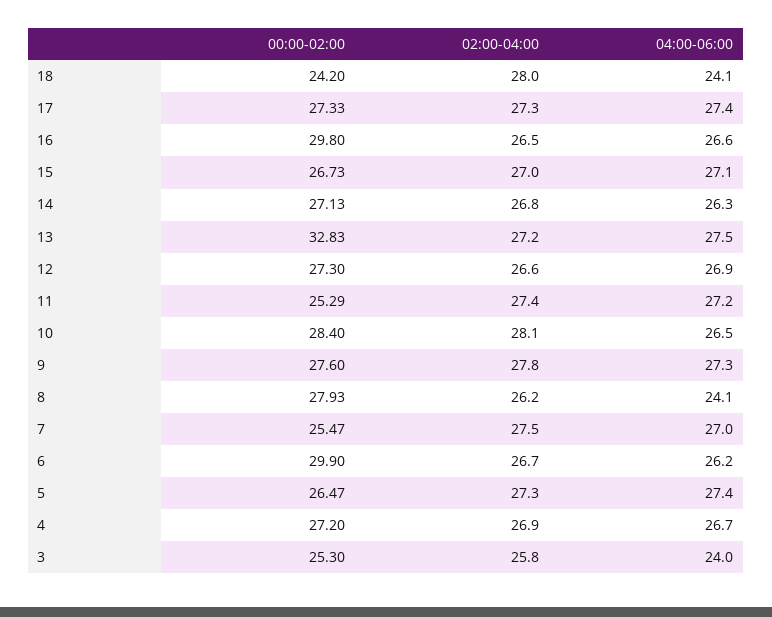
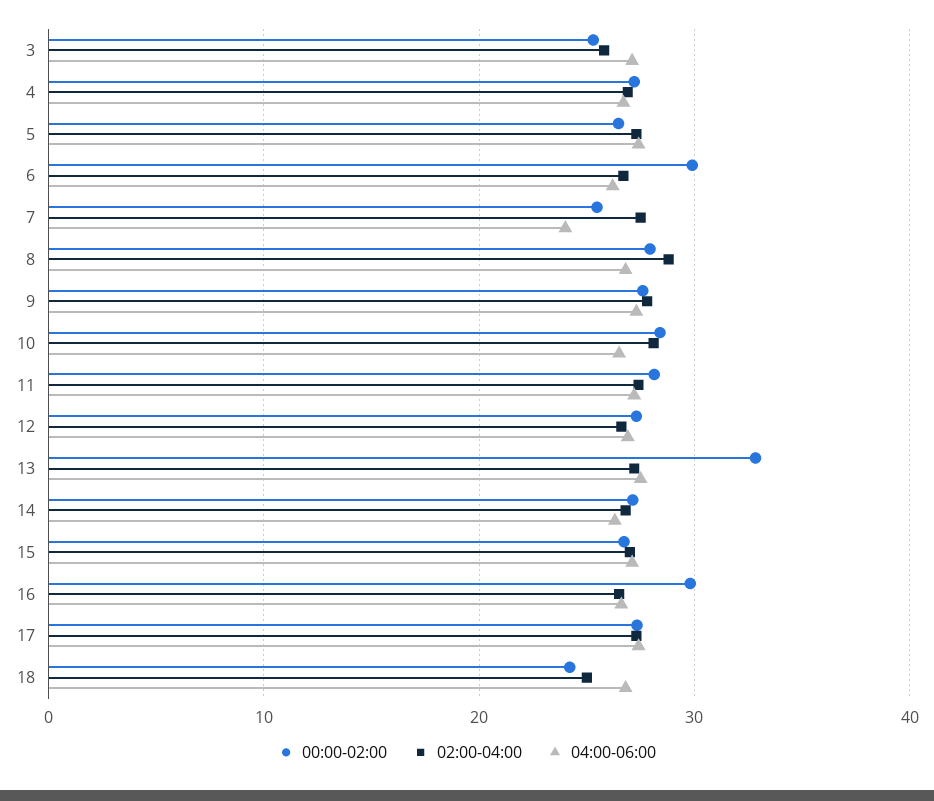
02:00-04:00, 18: 28 -> 25
04:00-06:00, 18: 24.1 -> 27
00:00-02:00, 11: 25.29 -> 28
02:00-04:00, 8: 26.2 -> 29
04:00-06:00, 8: 24.1 -> 27
04:00-06:00, 7: 27 -> 24
04:00-06:00, 3: 24 -> 27

